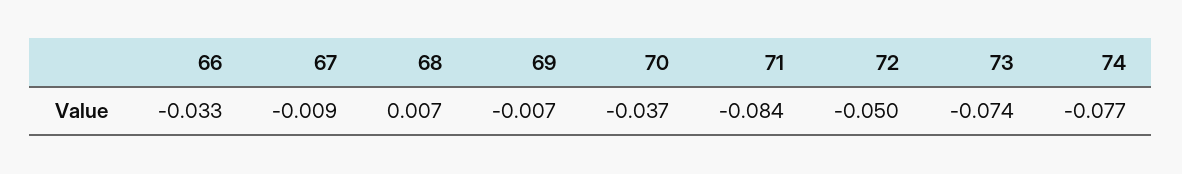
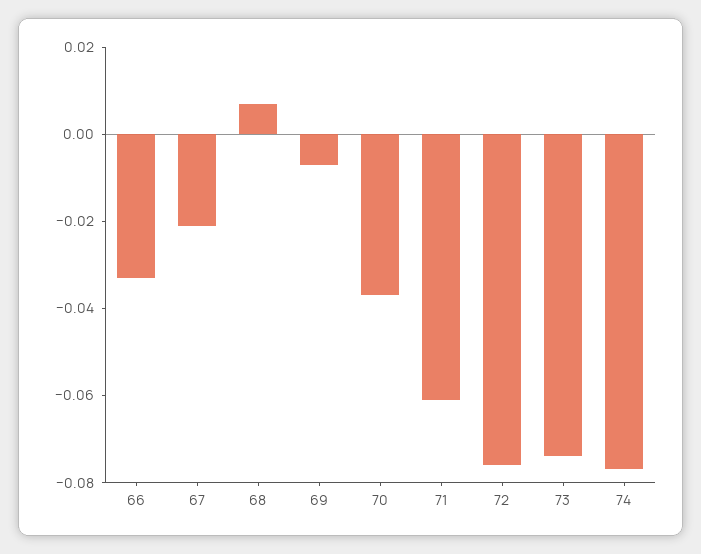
67: -0.009 -> -0.02
71: -0.084 -> -0.06
72: -0.05 -> -0.075

